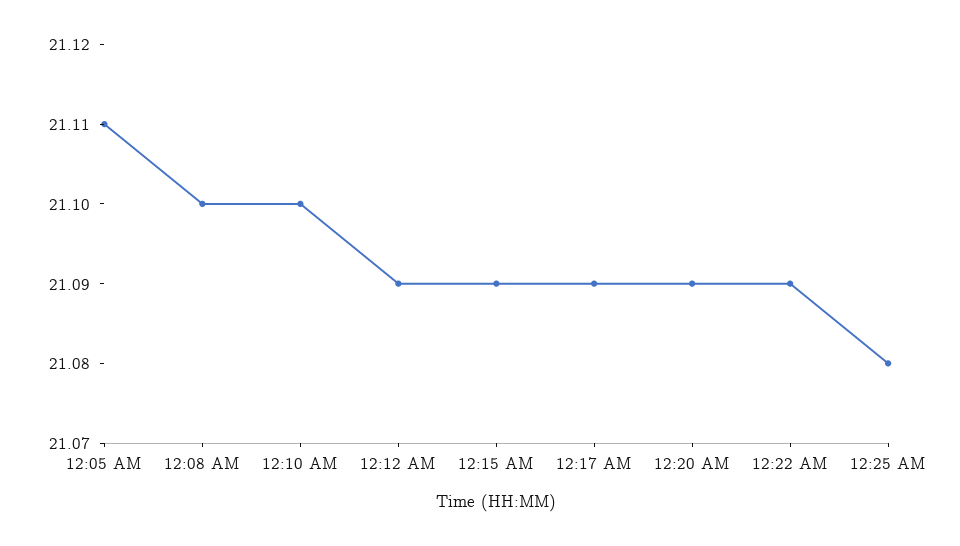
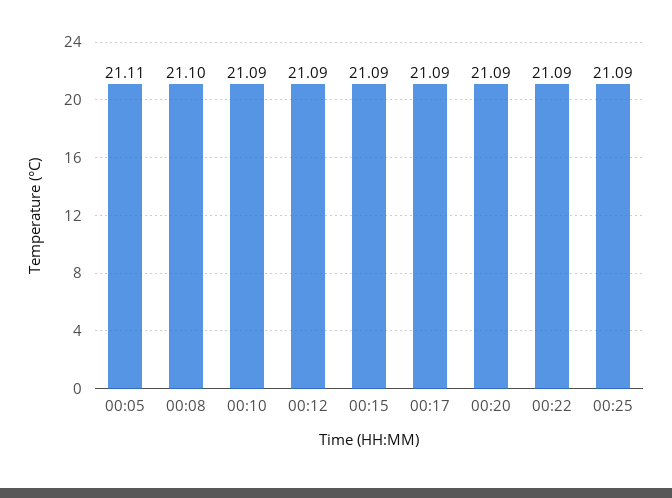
12:10 AM: 21.1 -> 21.09
12:25 AM: 21.08 -> 21.09

